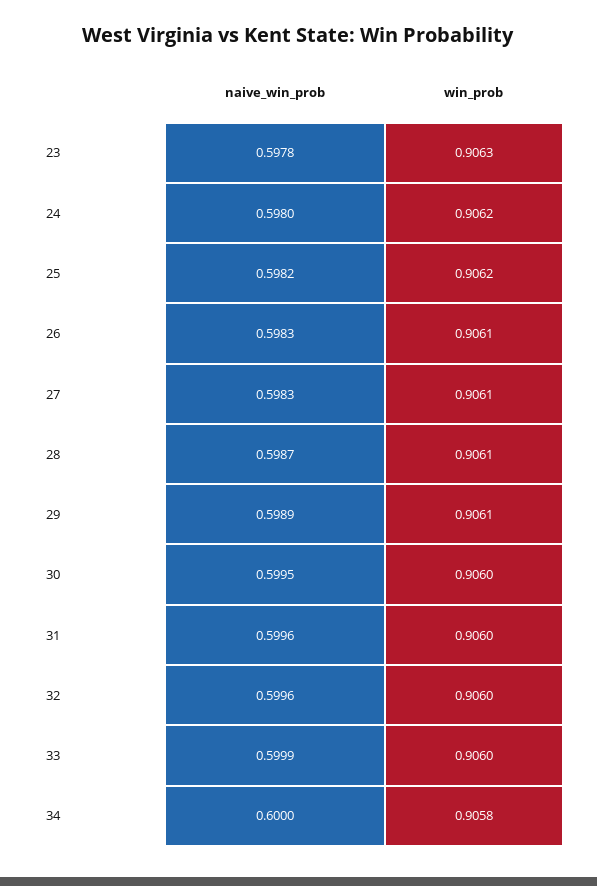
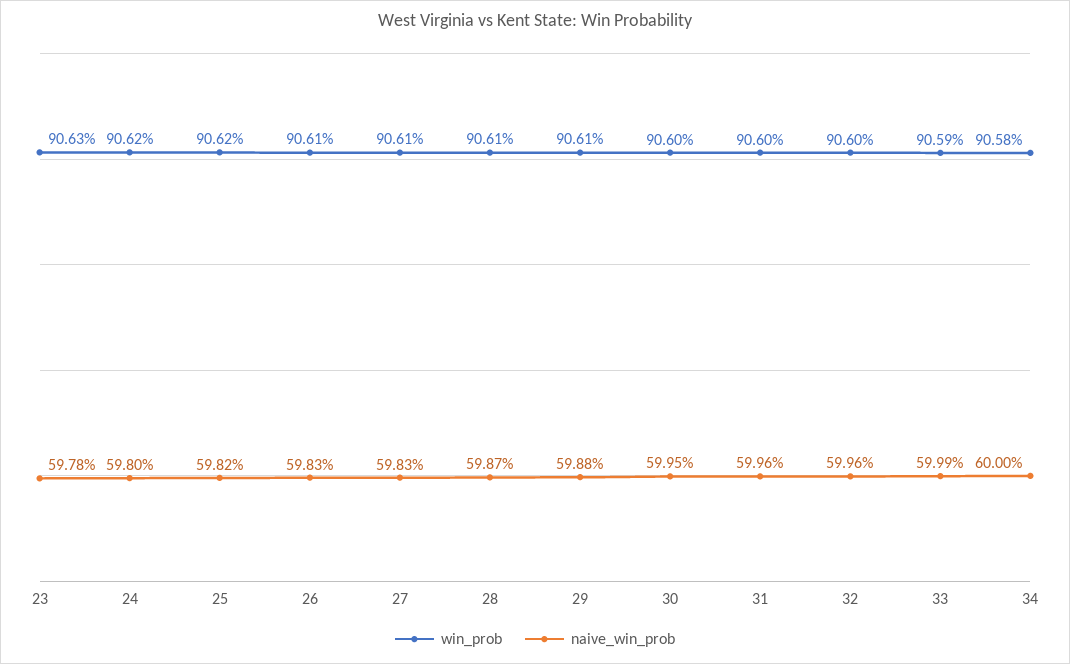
naive_win_prob, 29: 0.5989 -> 0.5988
win_prob, 33: 0.906 -> 0.9059

